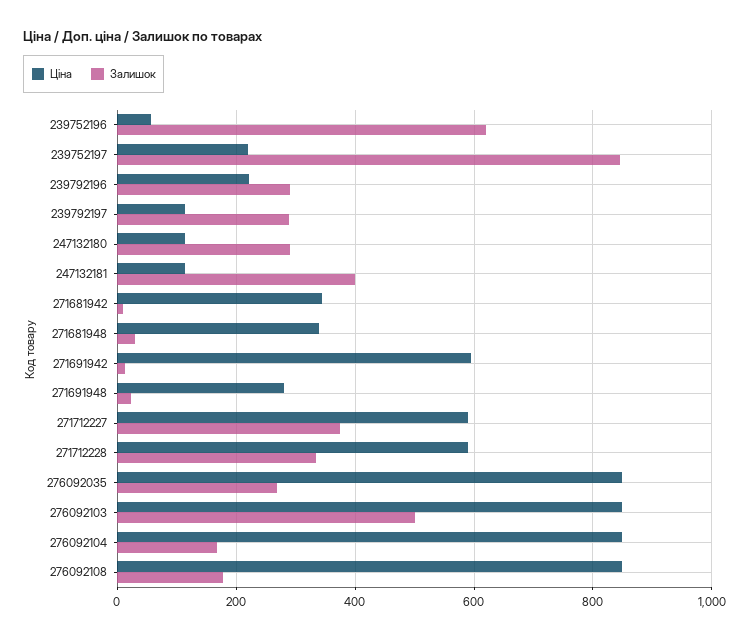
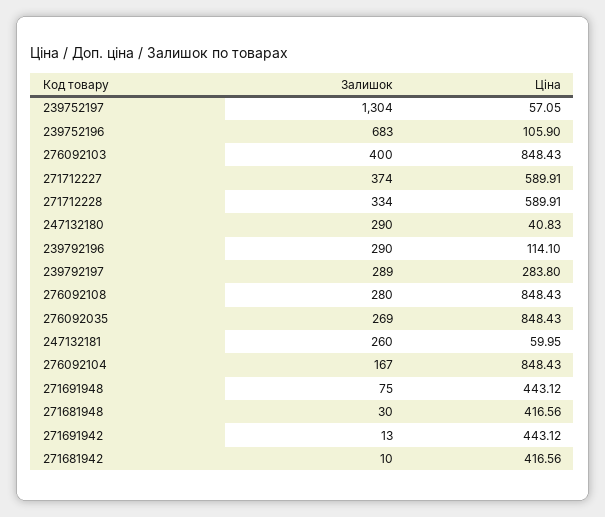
Ціна, 239752196: 60 -> 105.9
Залишок, 239752196: 620 -> 683
Ціна, 239752197: 220 -> 57.05
Залишок, 239752197: 840 -> 1304
Ціна, 239792196: 220 -> 114.1
Ціна, 239792197: 120 -> 283.8
Ціна, 247132180: 120 -> 40.83
Ціна, 247132181: 120 -> 59.95
Залишок, 247132181: 400 -> 260
Ціна, 271681942: 340 -> 416.56
Ціна, 271681948: 340 -> 416.56
Ціна, 271691942: 600 -> 443.12
Ціна, 271691948: 280 -> 443.12
Залишок, 271691948: 20 -> 75
Залишок, 276092103: 500 -> 400
Залишок, 276092108: 180 -> 280

